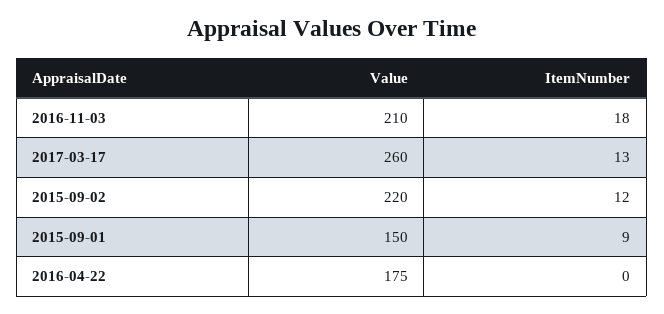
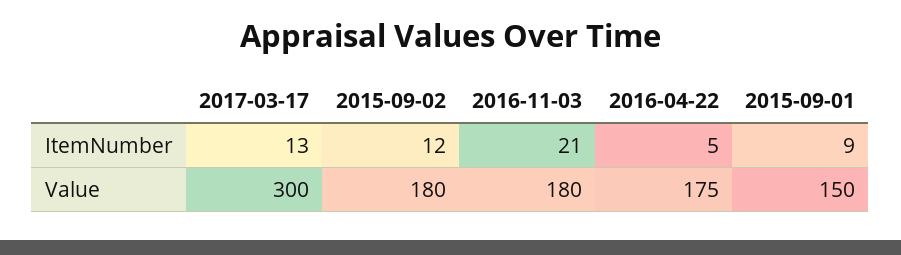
Value, 2016-11-03: 210 -> 180
ItemNumber, 2016-11-03: 18 -> 21
Value, 2017-03-17: 260 -> 300
Value, 2015-09-02: 220 -> 180
ItemNumber, 2016-04-22: 0 -> 5

